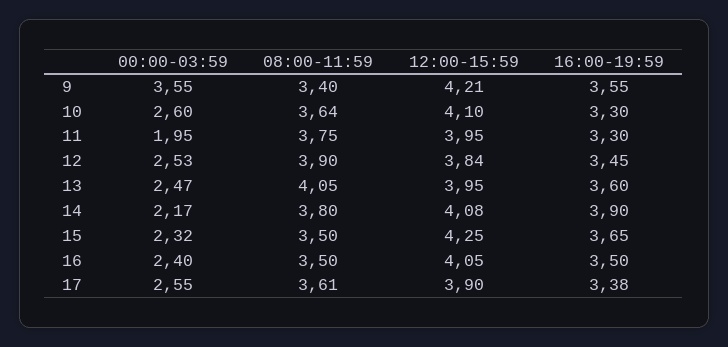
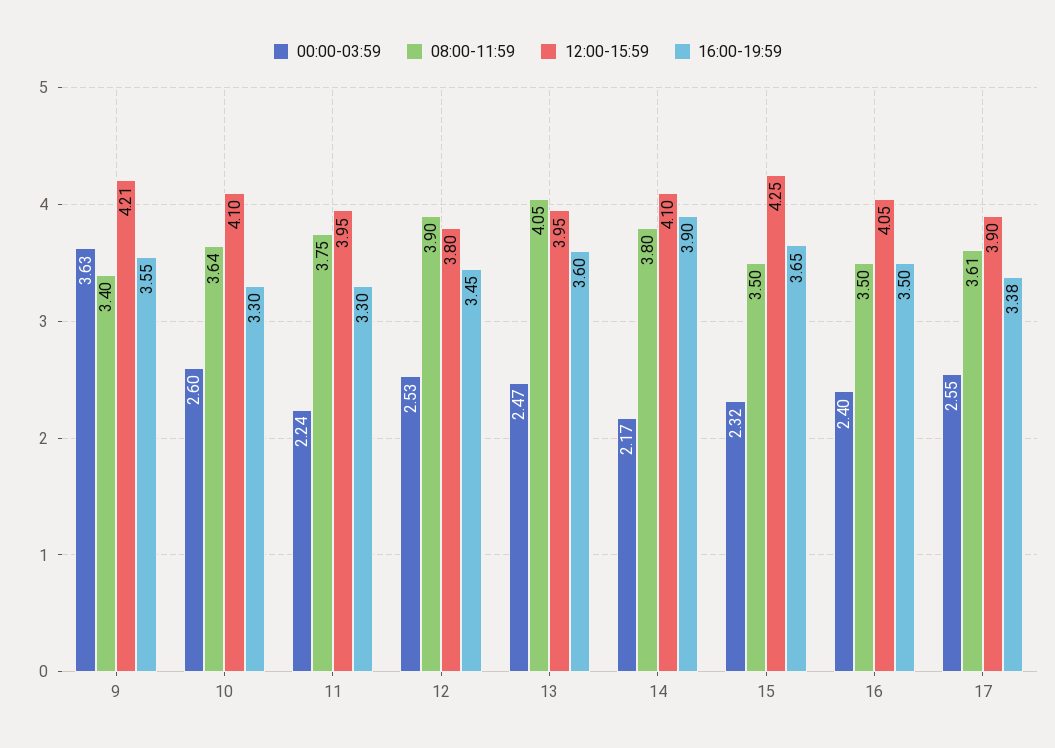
00:00-03:59, 9: 3.55 -> 3.63
00:00-03:59, 11: 1.95 -> 2.24
12:00-15:59, 12: 3.84 -> 3.8
12:00-15:59, 14: 4.08 -> 4.1

